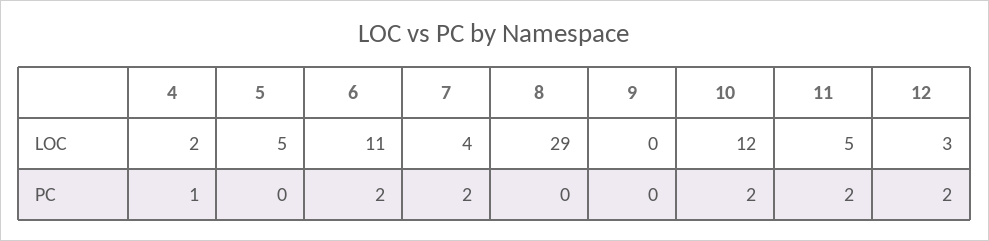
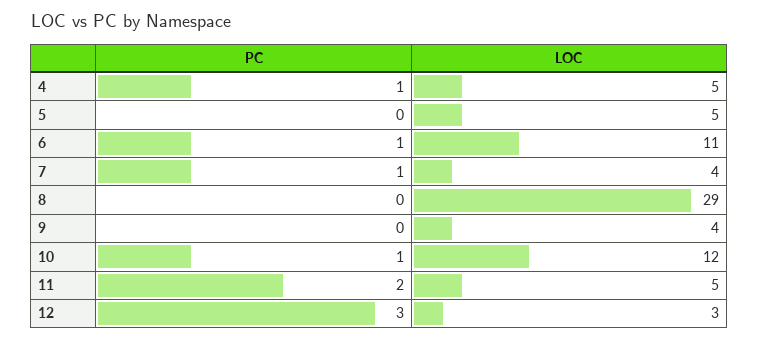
4, LOC: 2 -> 5
9, LOC: 0 -> 4
6, PC: 2 -> 1
7, PC: 2 -> 1
10, PC: 2 -> 1
12, PC: 2 -> 3

